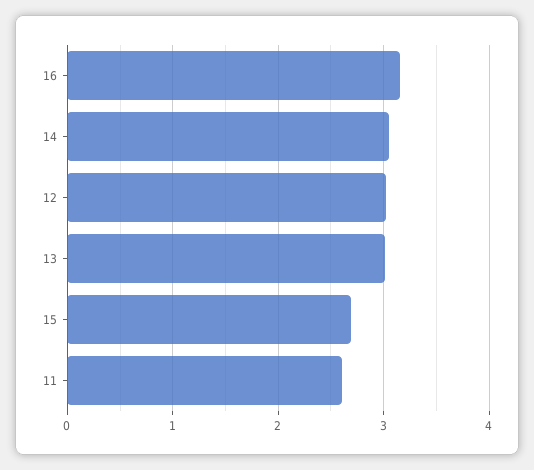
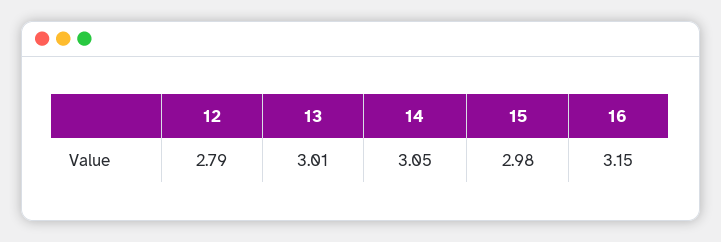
12: 3 -> 2.79
15: 2.7 -> 2.98
11: 2.6 -> none

